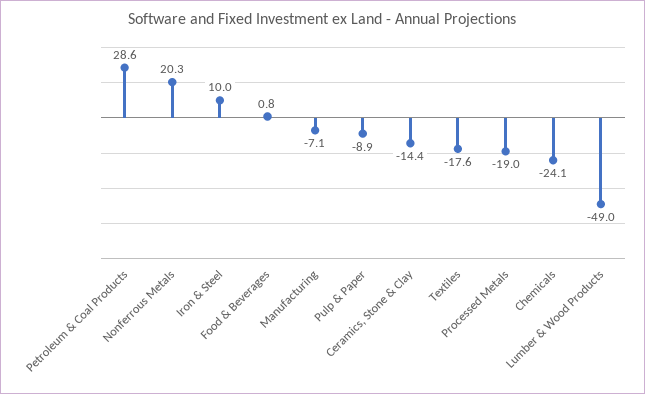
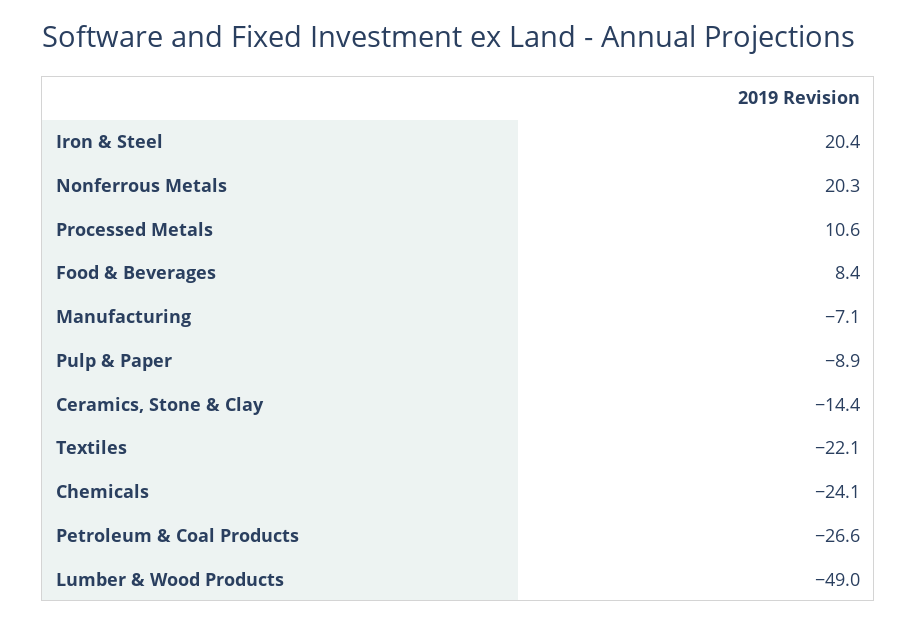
Petroleum & Coal Products: 28.6 -> -26.6
Iron & Steel: 10 -> 20.4
Food & Beverages: 0.8 -> 8.4
Textiles: -17.6 -> -22.1
Processed Metals: -19 -> 10.6

